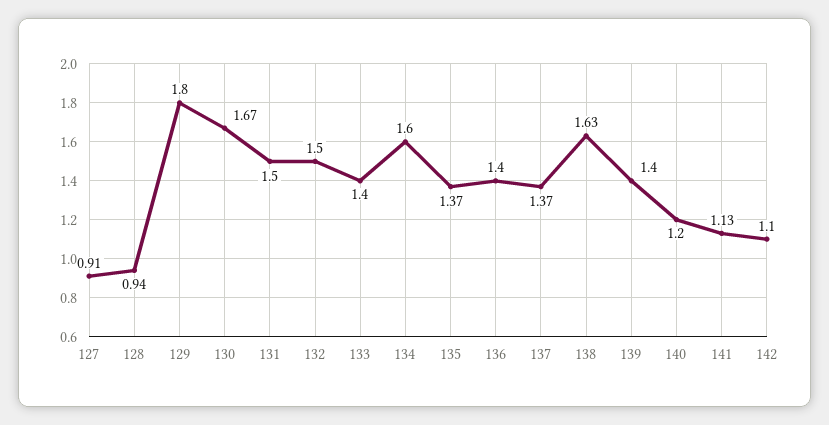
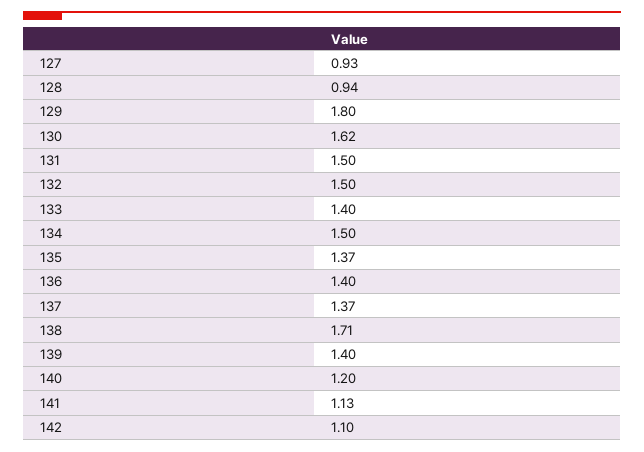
127: 0.91 -> 0.93
130: 1.67 -> 1.62
134: 1.6 -> 1.5
138: 1.63 -> 1.71

